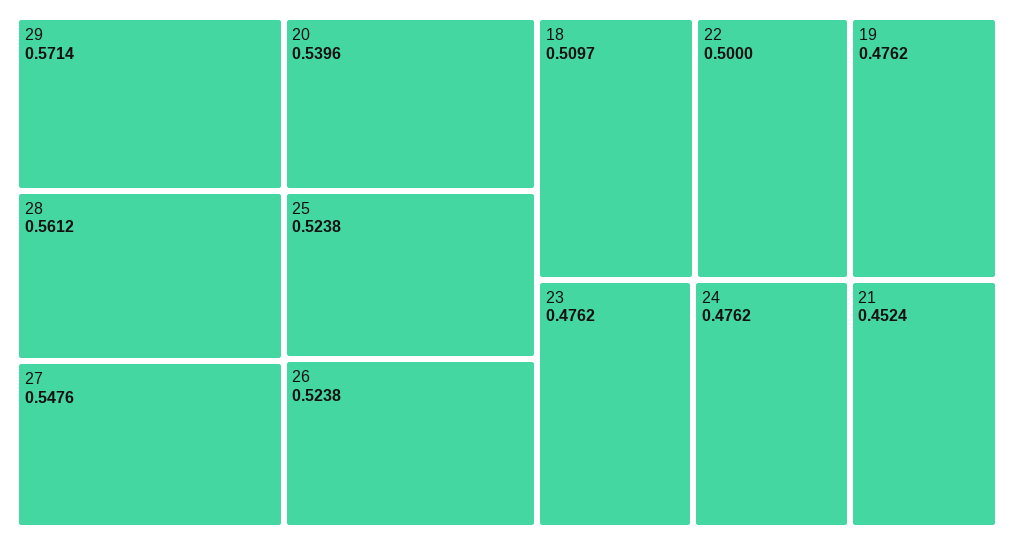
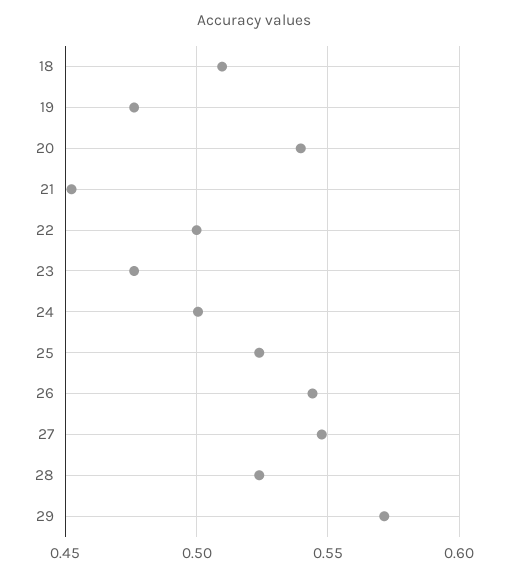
28: 0.5612 -> 0.525
26: 0.5238 -> 0.545
24: 0.4762 -> 0.5

